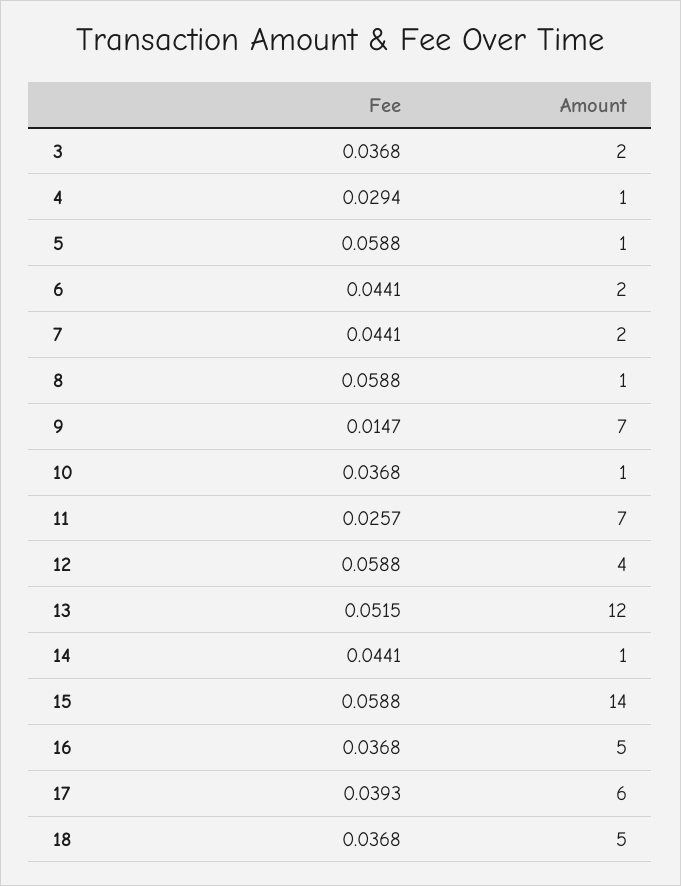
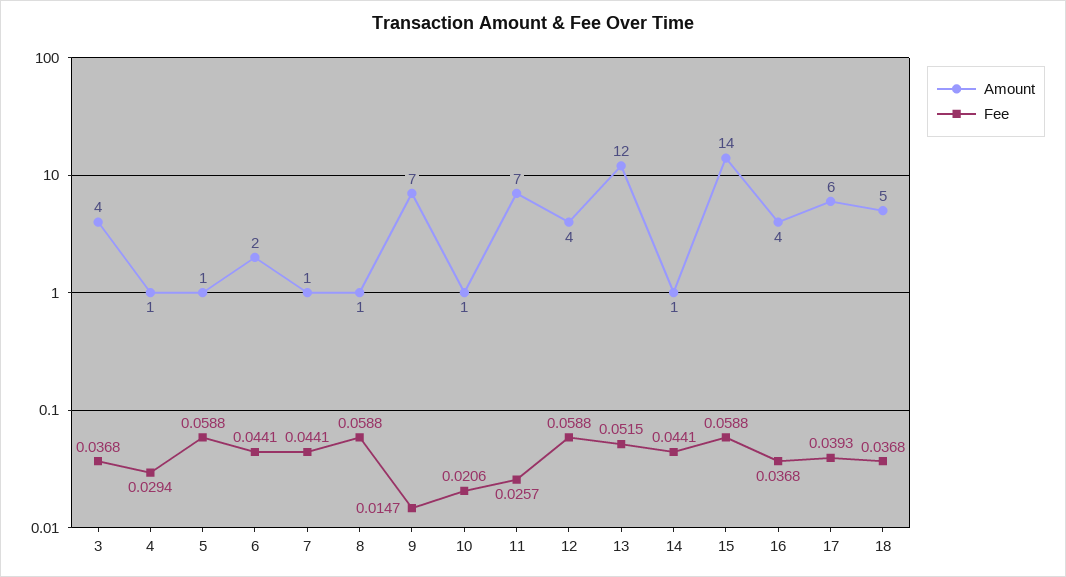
Amount, 3: 2 -> 4
Amount, 7: 2 -> 1
Fee, 10: 0.0368 -> 0.0206
Amount, 16: 5 -> 4

